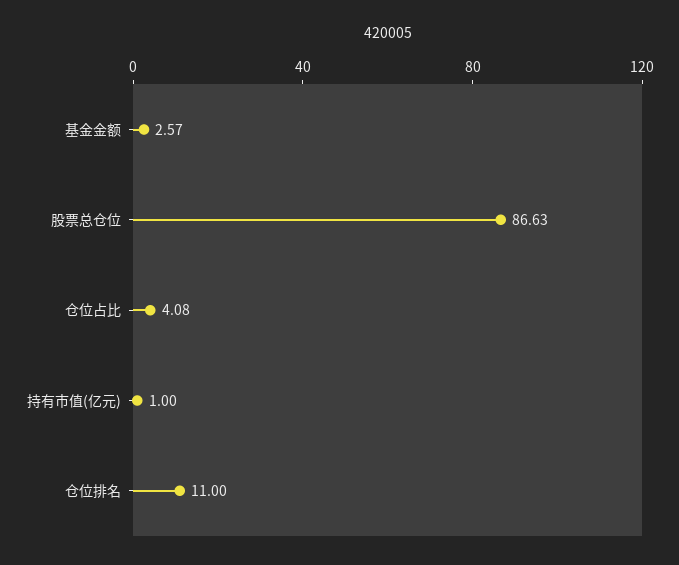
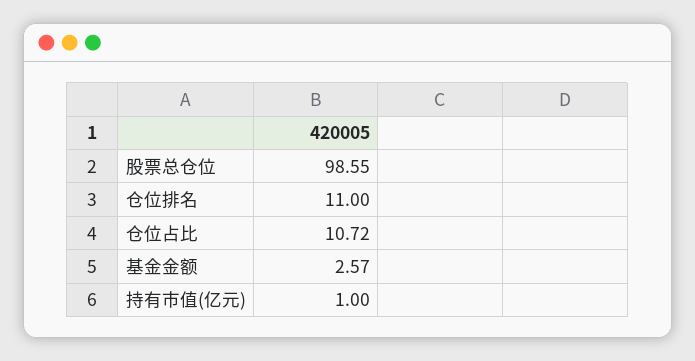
股票总仓位: 86.63 -> 98.55
仓位占比: 4.08 -> 10.72

